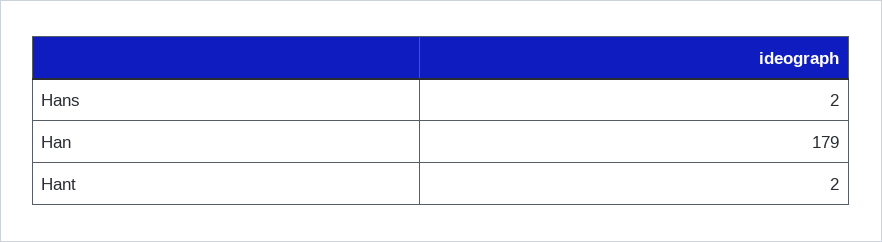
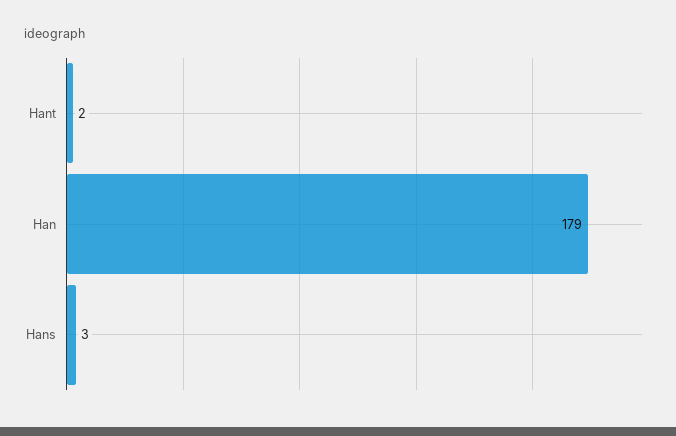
Hans: 2 -> 3

